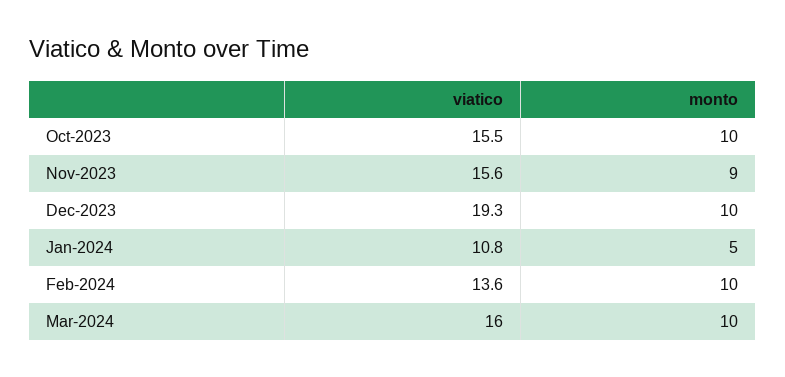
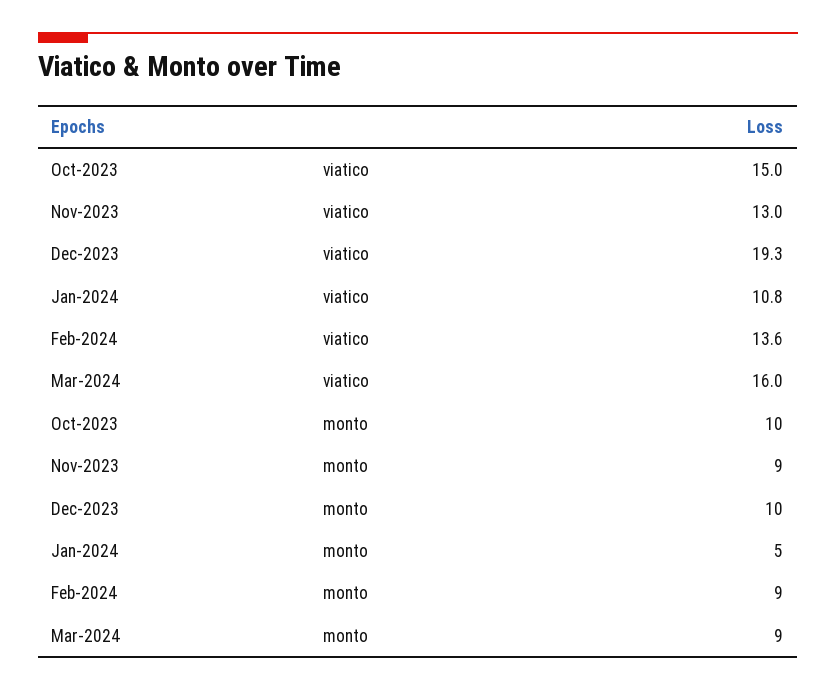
viatico, Oct-2023: 15.5 -> 15
viatico, Nov-2023: 15.6 -> 13
monto, Feb-2024: 10 -> 9
monto, Mar-2024: 10 -> 9

